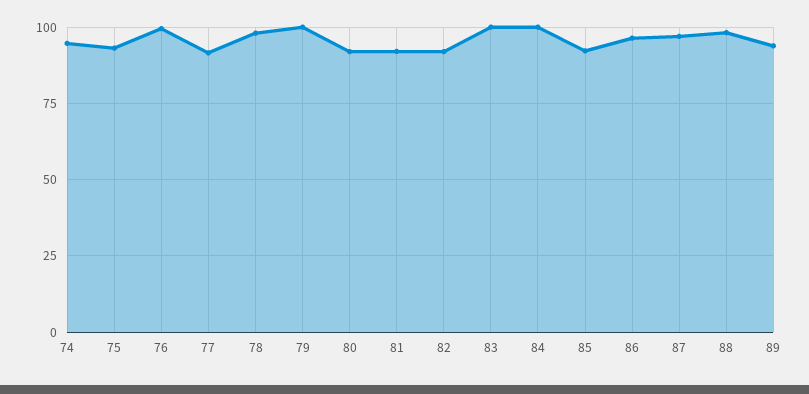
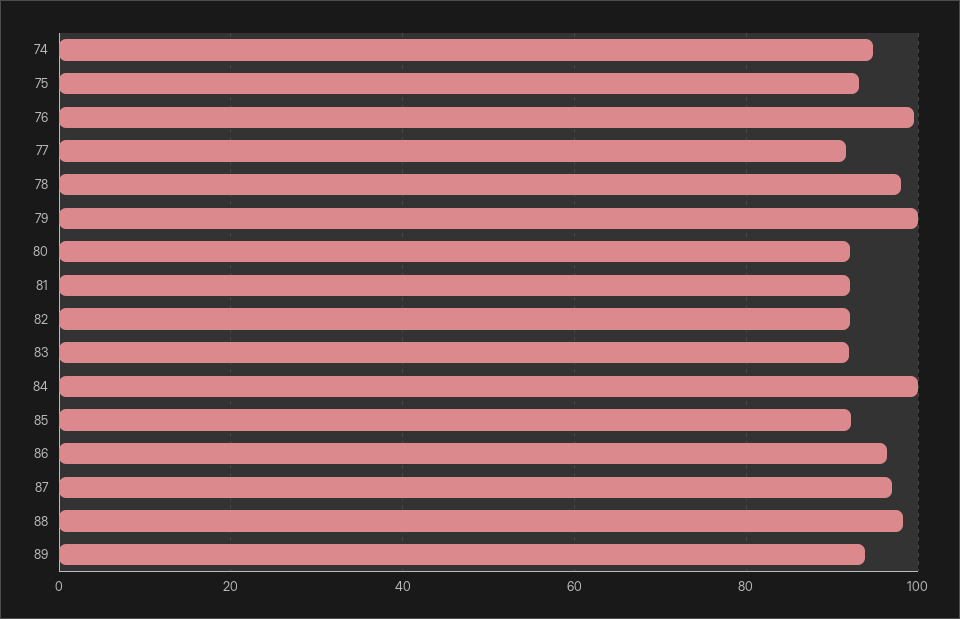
83: 100 -> 92

